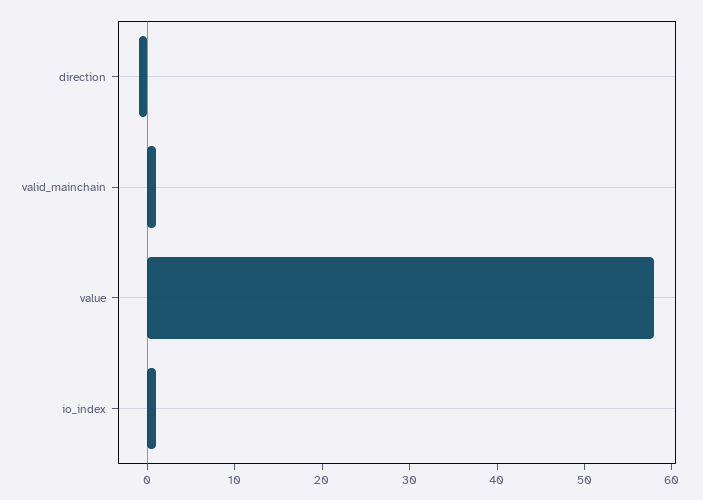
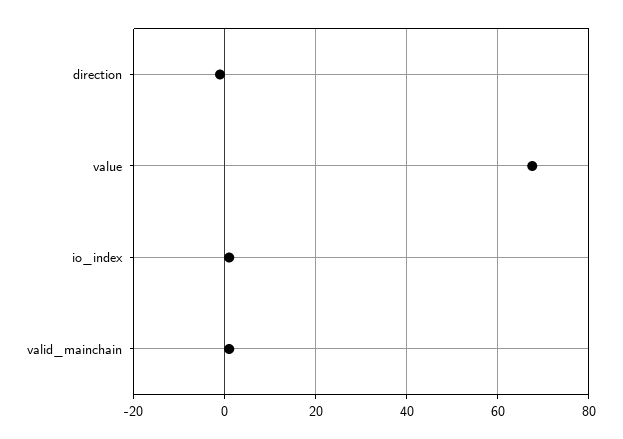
value: 58 -> 68

